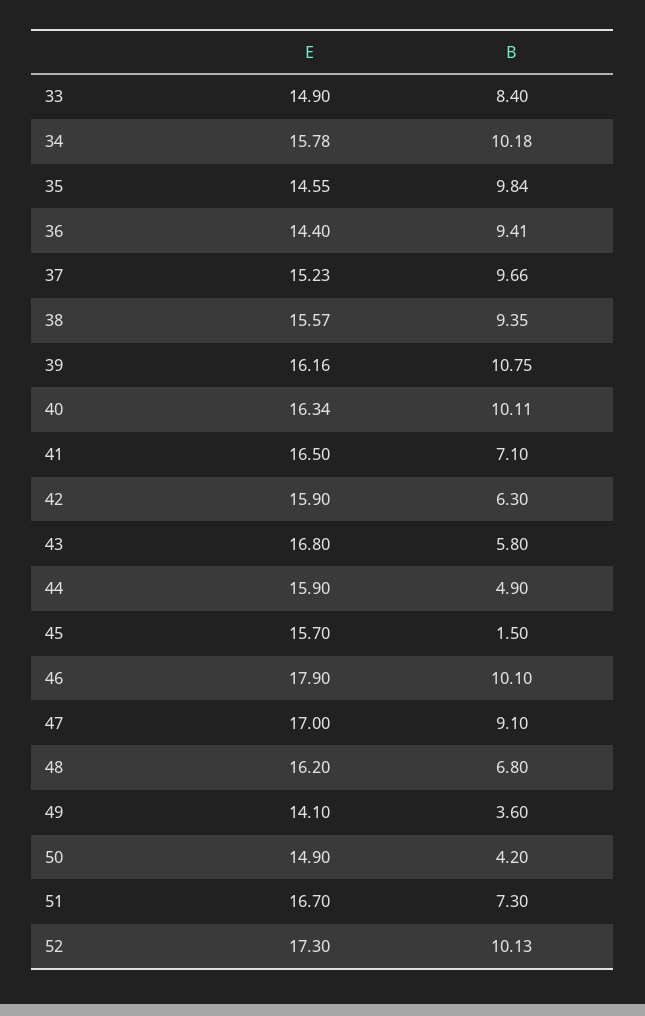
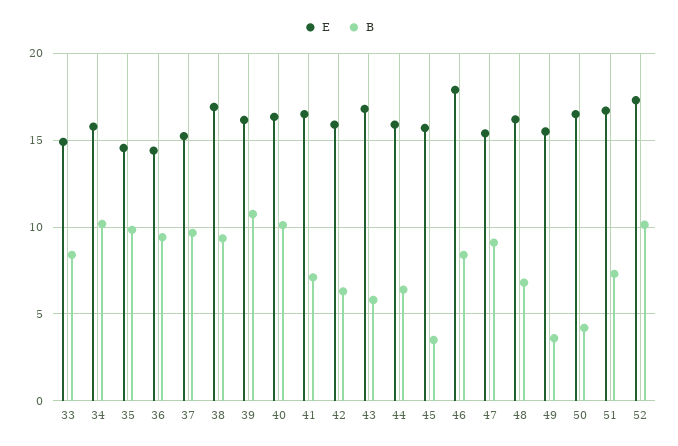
E, 38: 15.57 -> 17
B, 44: 4.9 -> 6.5
B, 45: 1.5 -> 3.5
B, 46: 10.1 -> 8.5
E, 47: 17 -> 15.5
E, 49: 14.1 -> 15.5
E, 50: 14.9 -> 16.5

